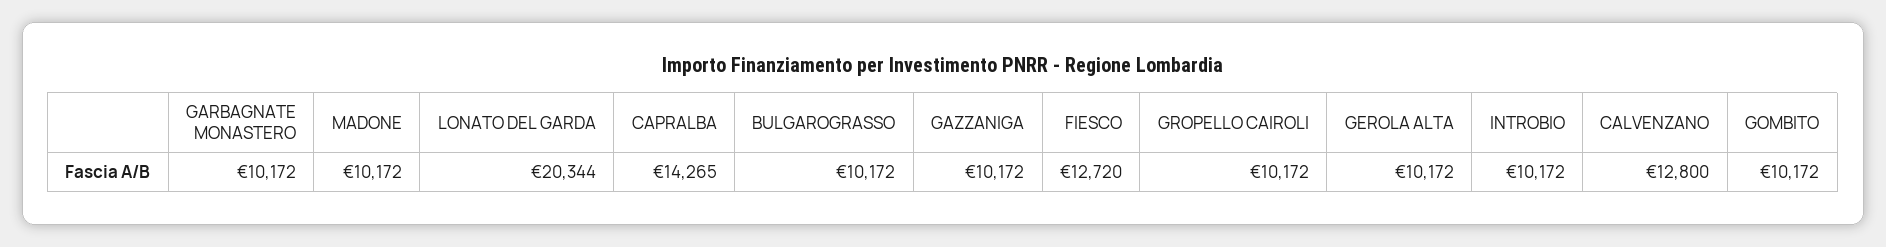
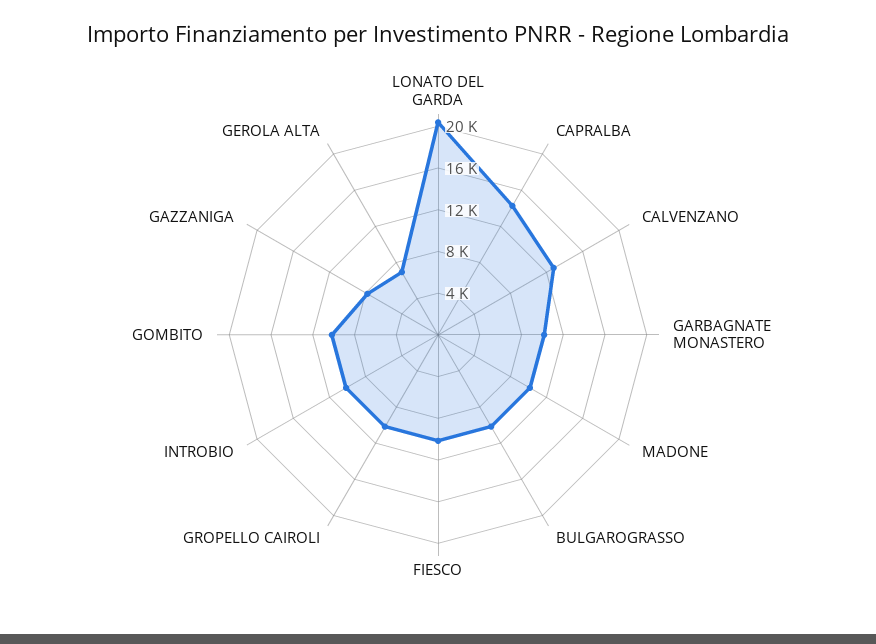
GAZZANIGA: 10172 -> 8000
FIESCO: 12720 -> 10000
GEROLA ALTA: 10172 -> 7000

